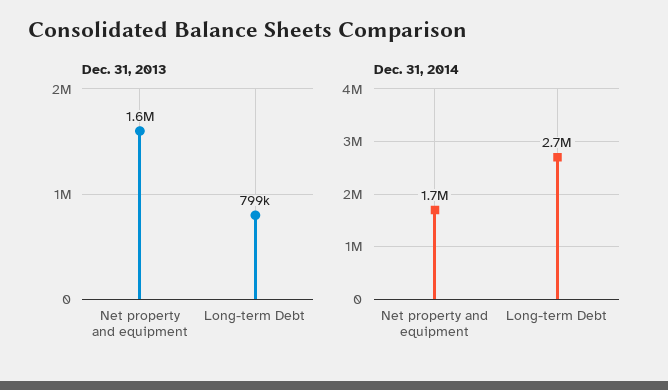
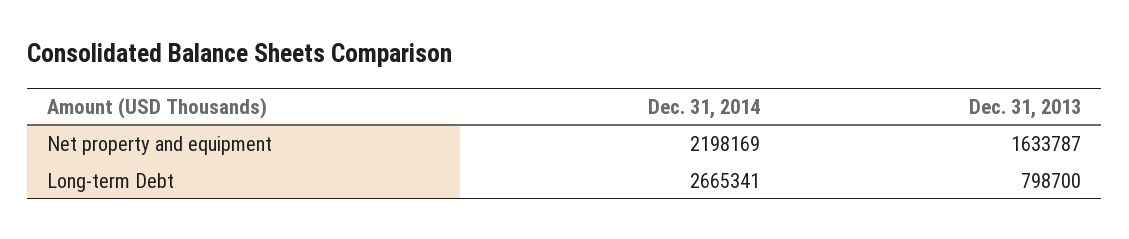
Dec. 31, 2014, Net property and equipment: 1700000 -> 2198169

